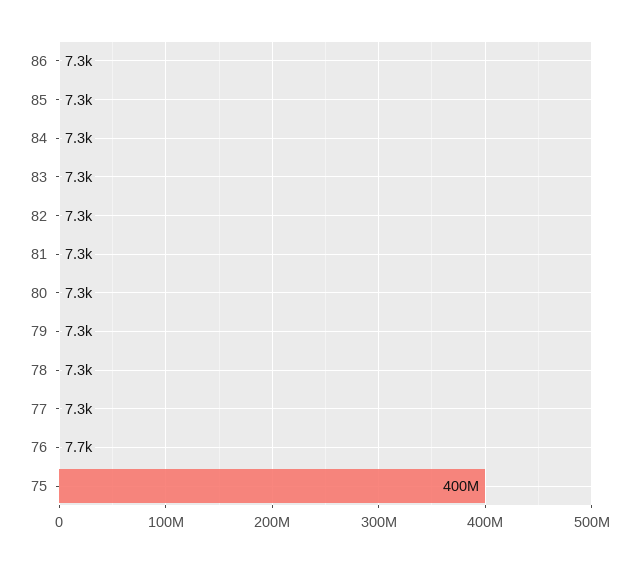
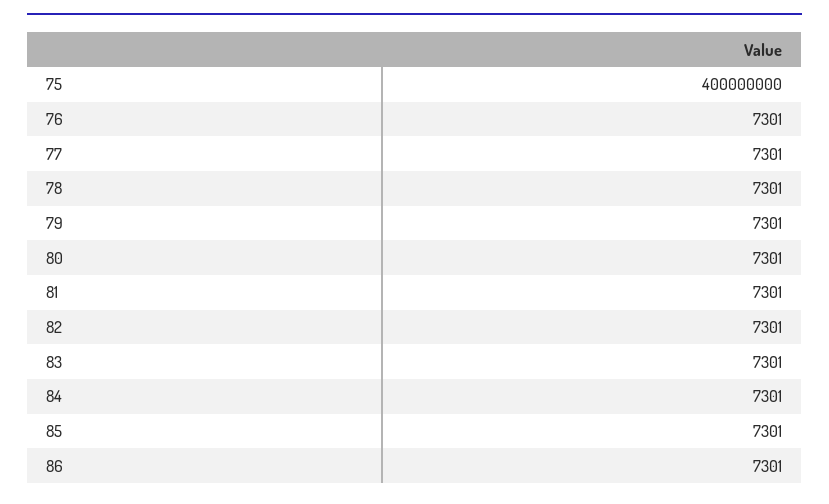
76: 7700 -> 7301

